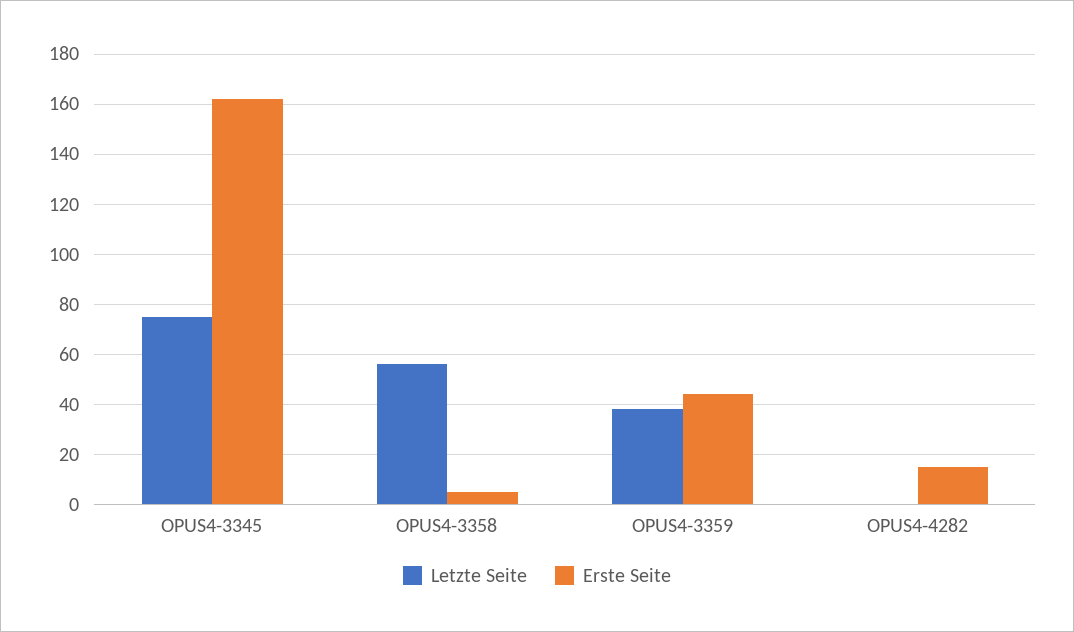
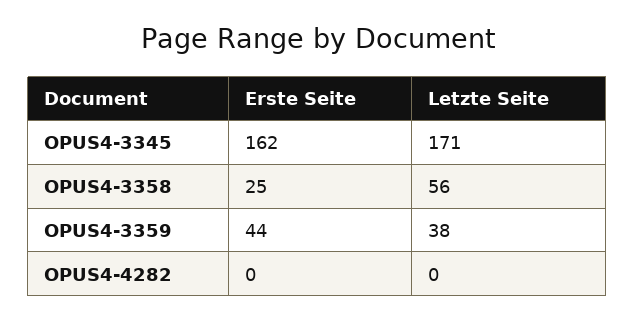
Letzte Seite, OPUS4-3345: 75 -> 171
Erste Seite, OPUS4-3358: 5 -> 25
Erste Seite, OPUS4-4282: 15 -> 0

